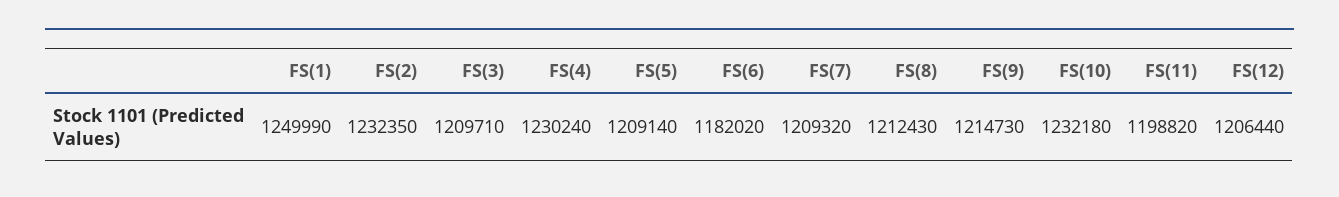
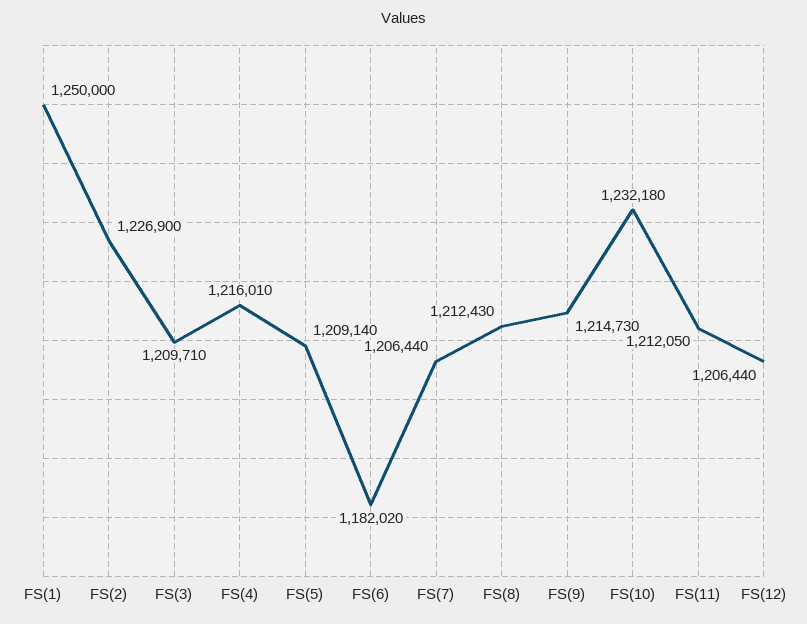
FS(1): 1249990 -> 1250000
FS(2): 1232350 -> 1226900
FS(4): 1230240 -> 1216010
FS(7): 1209320 -> 1206440
FS(11): 1198820 -> 1212050

